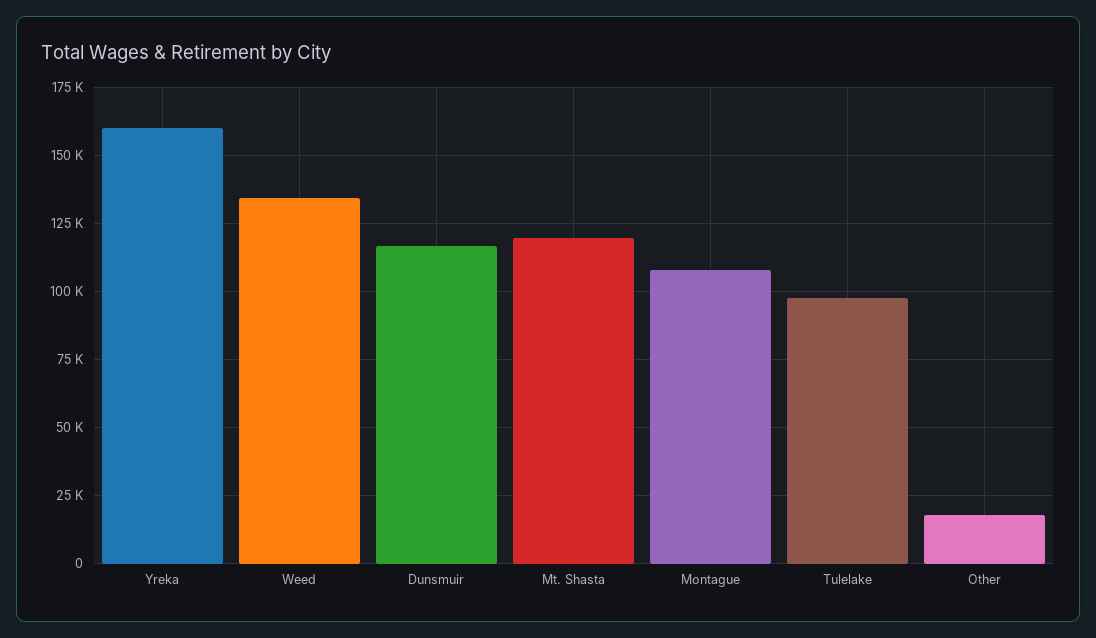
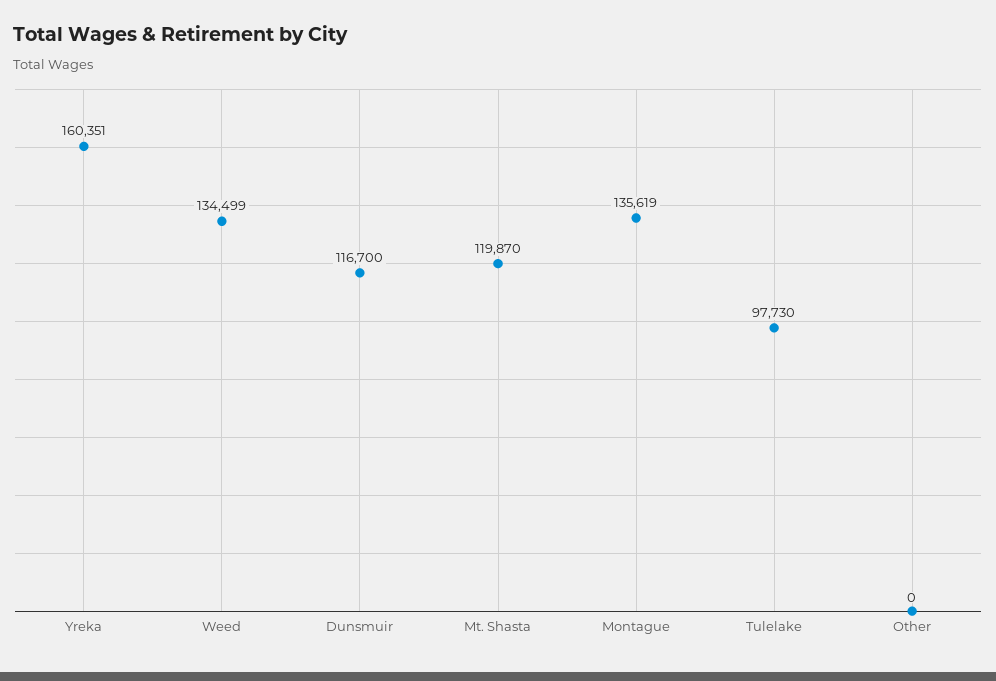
Montague: 107500 -> 135619
Other: 17500 -> 0

